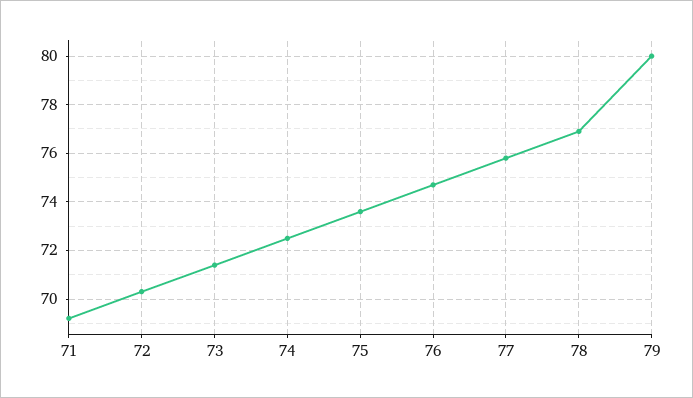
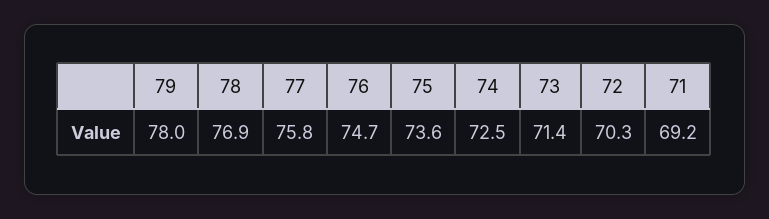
79: 80 -> 78

